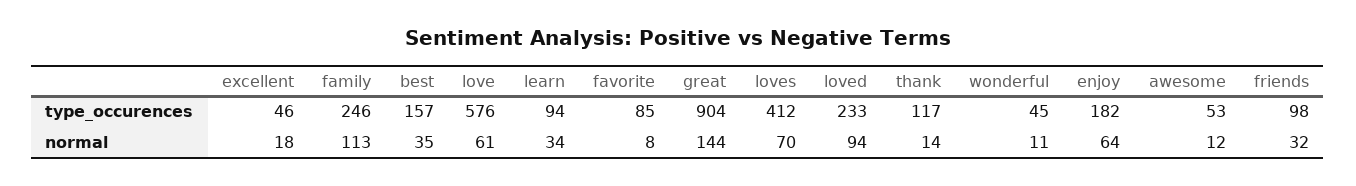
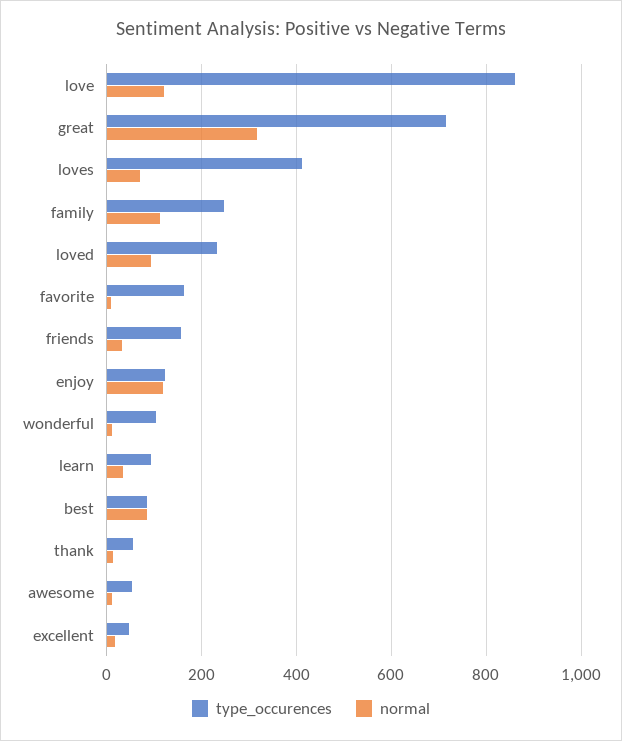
type_occurences, best: 157 -> 80
type_occurences, love: 576 -> 860
type_occurences, favorite: 85 -> 160
type_occurences, great: 904 -> 720
type_occurences, thank: 117 -> 60
type_occurences, wonderful: 45 -> 100
type_occurences, enjoy: 182 -> 120
type_occurences, friends: 98 -> 160
normal, best: 35 -> 80
normal, love: 61 -> 120
normal, great: 144 -> 320
normal, enjoy: 64 -> 120

